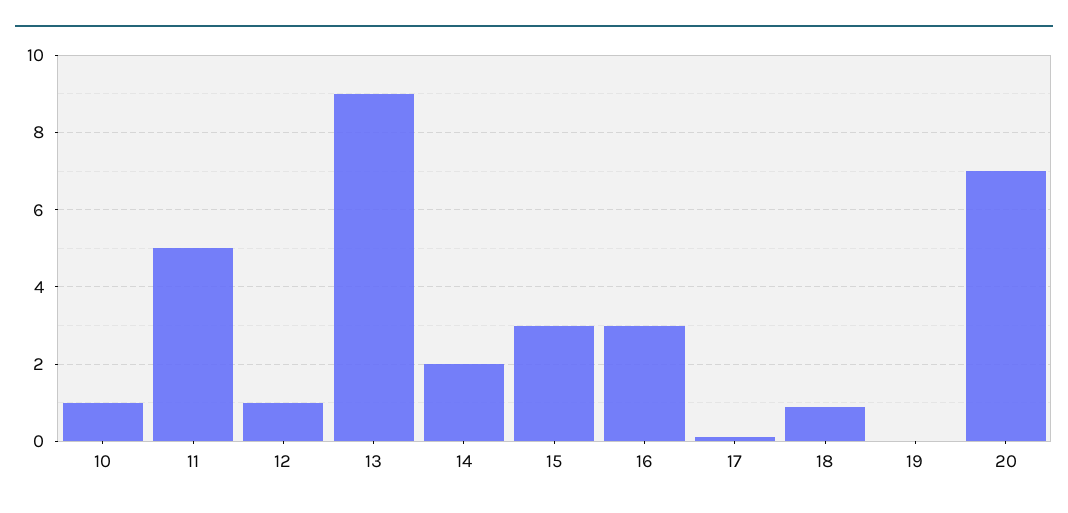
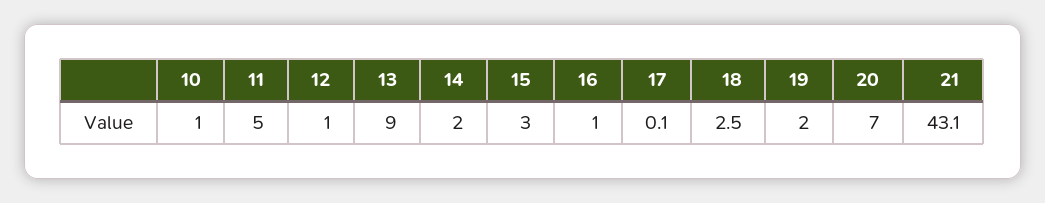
16: 3 -> 1
18: 1 -> 2.5
19: 0 -> 2
21: none -> 43.1

